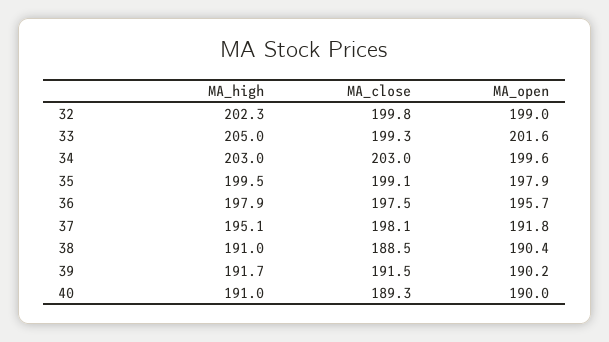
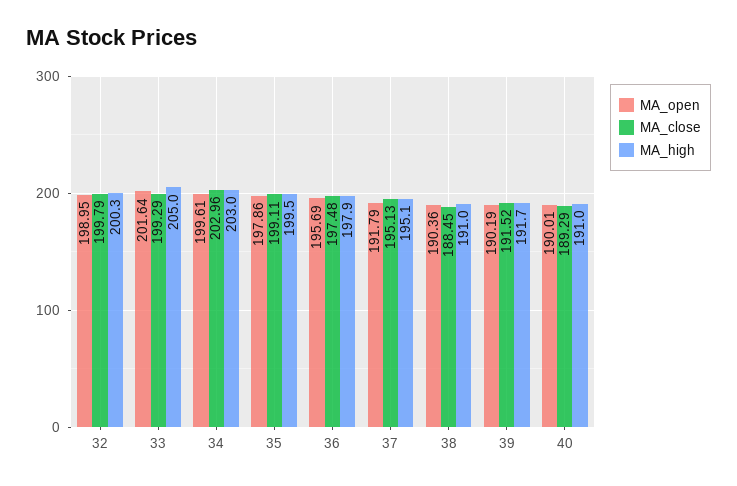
MA_high, 32: 202.3 -> 200.3
MA_close, 37: 198.1 -> 195.13

